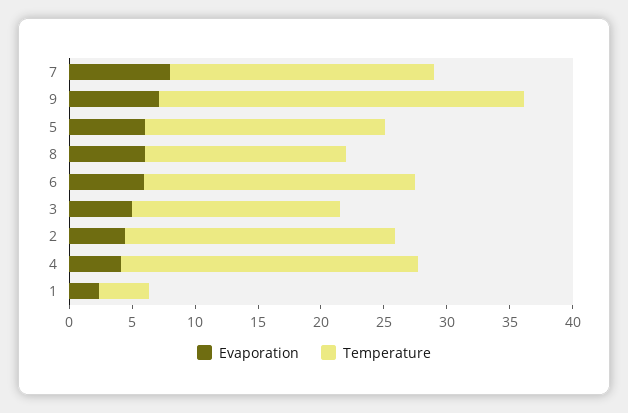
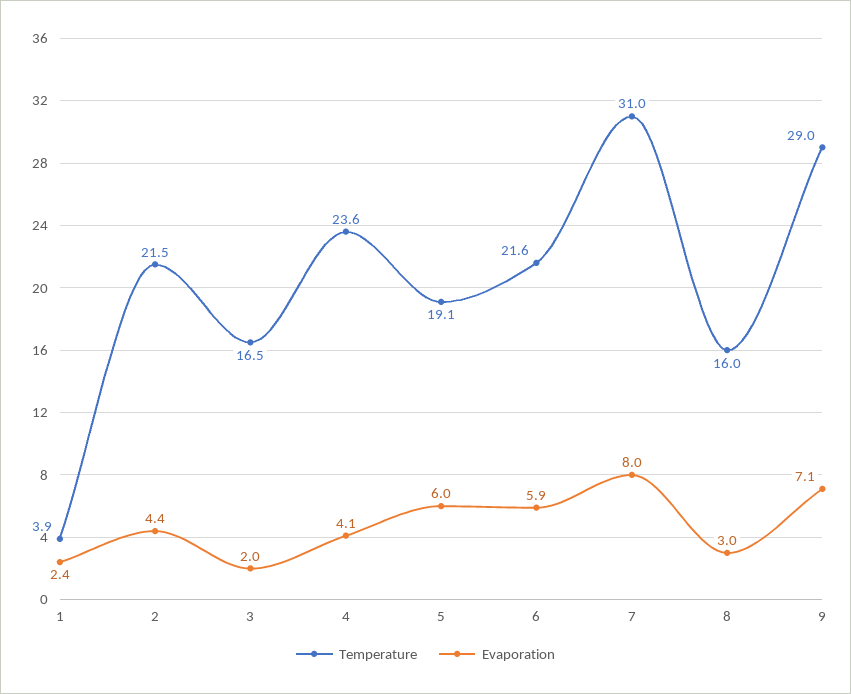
Temperature, 7: 21 -> 31
Evaporation, 8: 6 -> 3
Evaporation, 3: 5 -> 2

